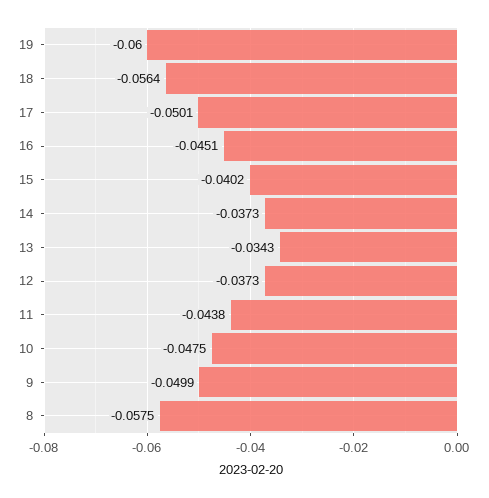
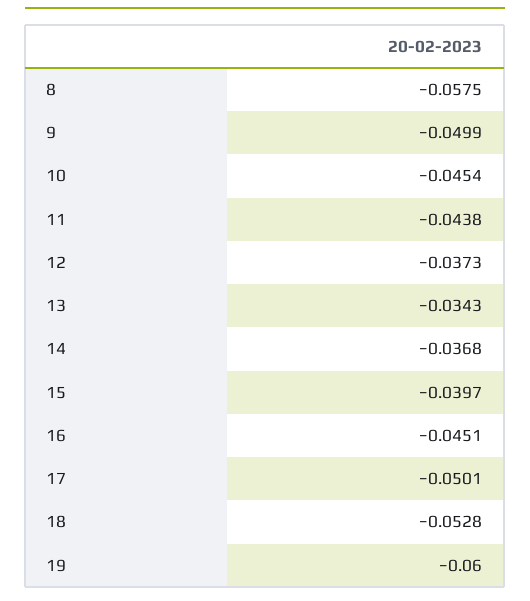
18: -0.0564 -> -0.0528
15: -0.0402 -> -0.0397
14: -0.0373 -> -0.0368
10: -0.0475 -> -0.0454

